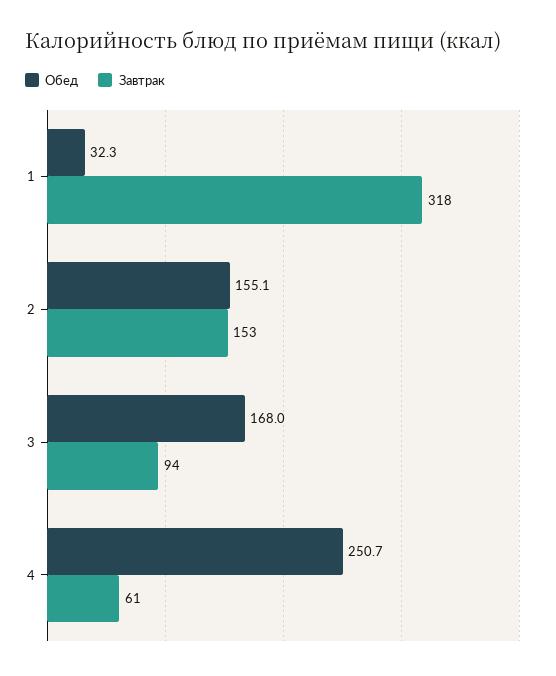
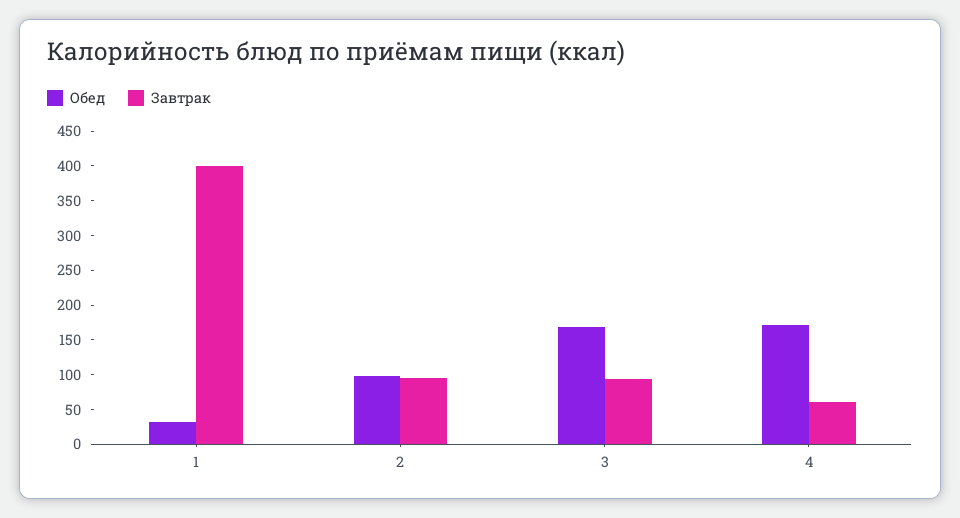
Завтрак, 1: 318 -> 400
Обед, 2: 155.1 -> 100
Завтрак, 2: 153 -> 100
Обед, 4: 250.7 -> 175

